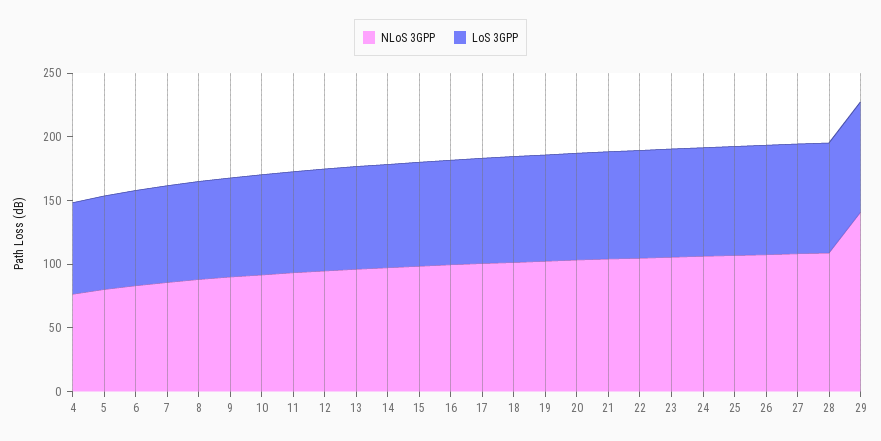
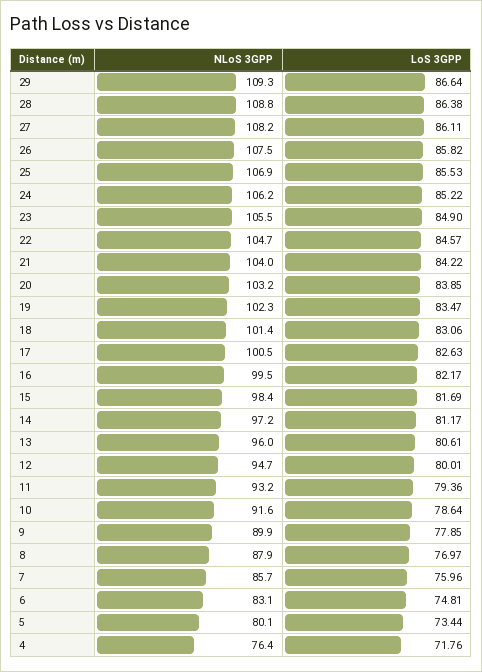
NLoS 3GPP, 29: 140 -> 109.3

